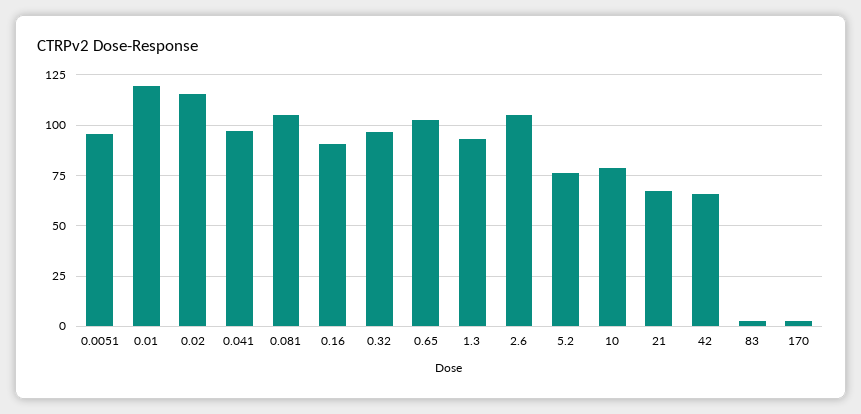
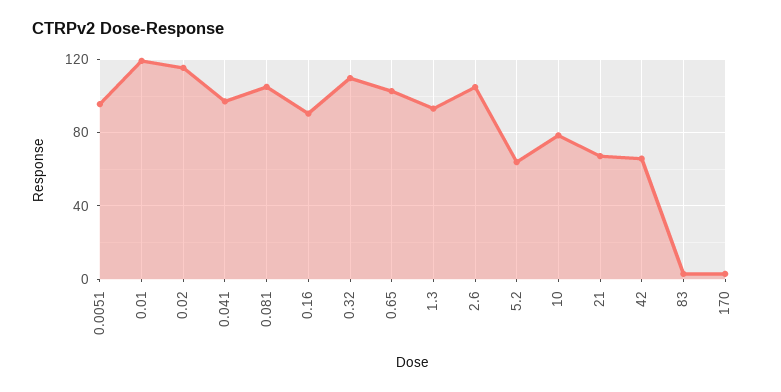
0.32: 95 -> 110
5.2: 75 -> 65

